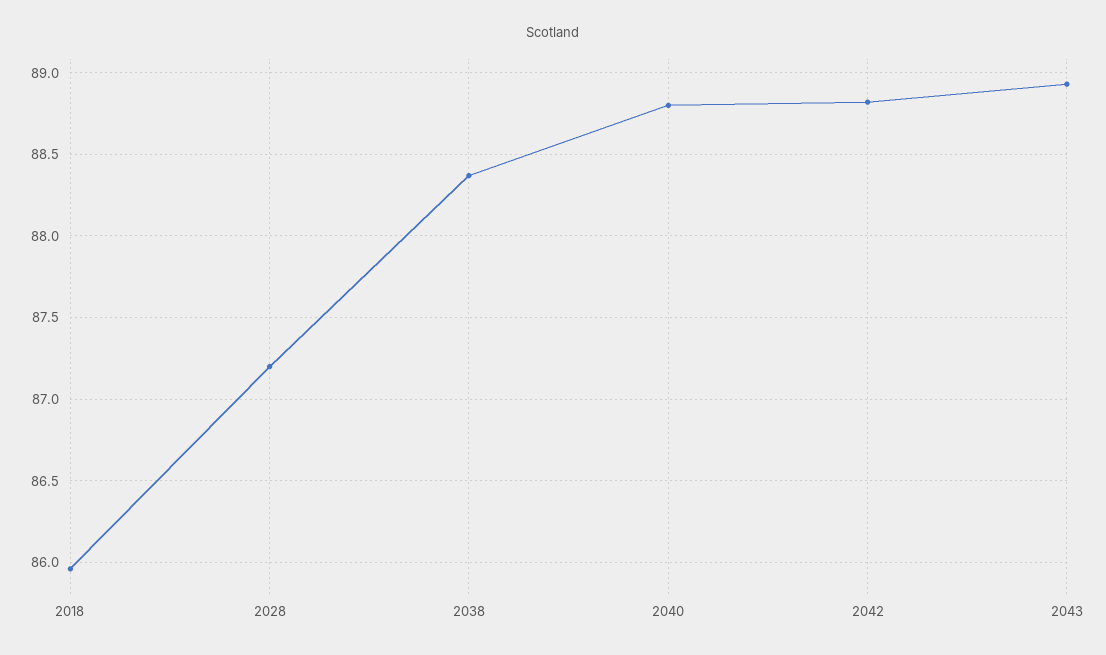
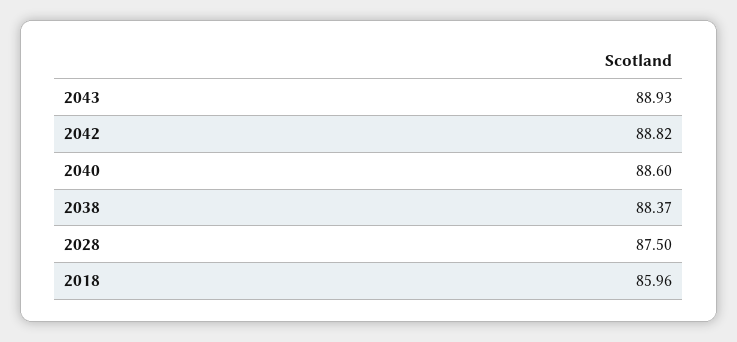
2028: 87.2 -> 87.5
2040: 88.8 -> 88.6

